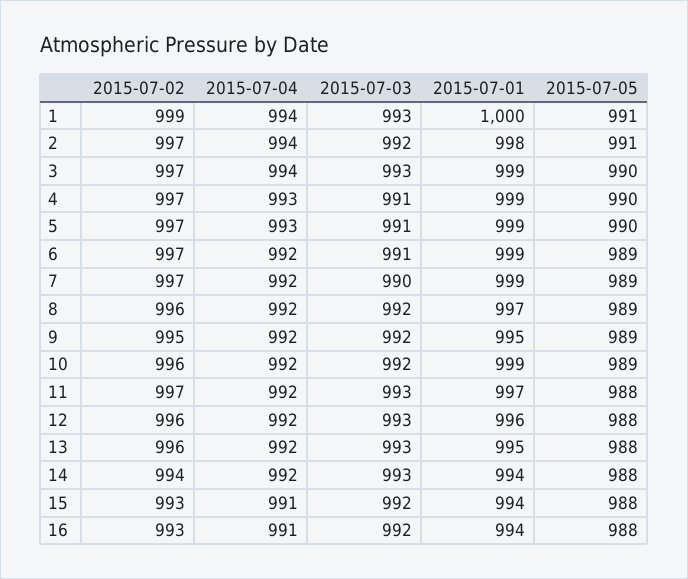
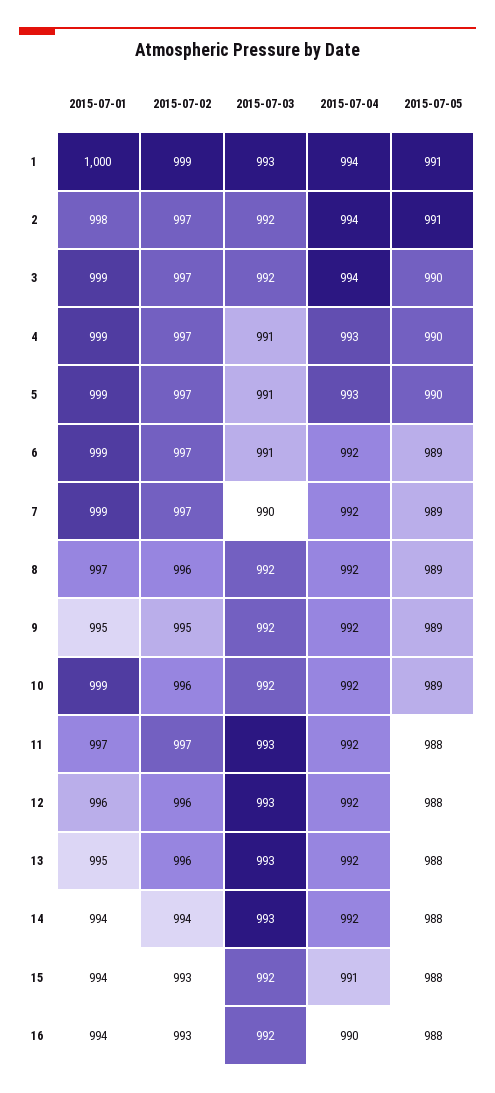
2015-07-03, 3: 993 -> 992
2015-07-04, 16: 991 -> 990

